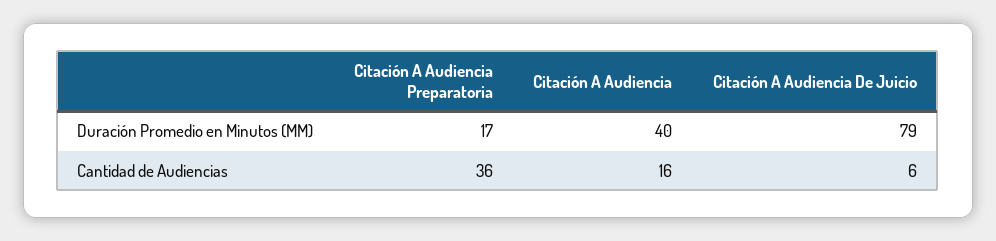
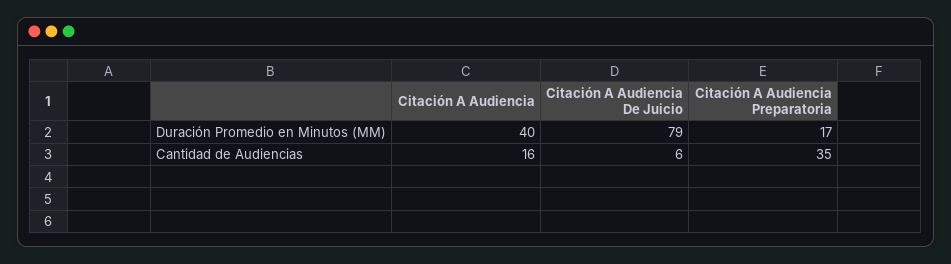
Citación A Audiencia Preparatoria, Cantidad de Audiencias: 36 -> 35

